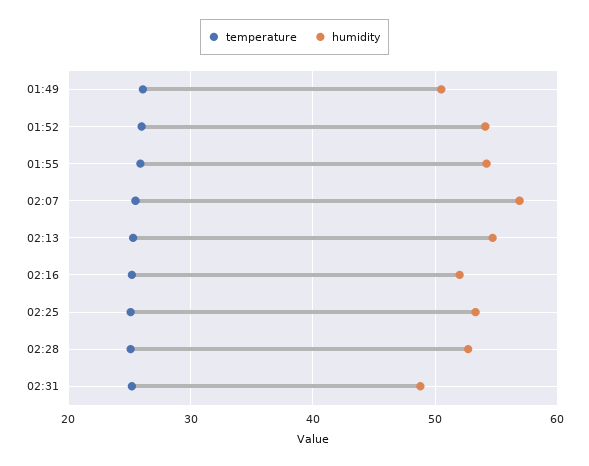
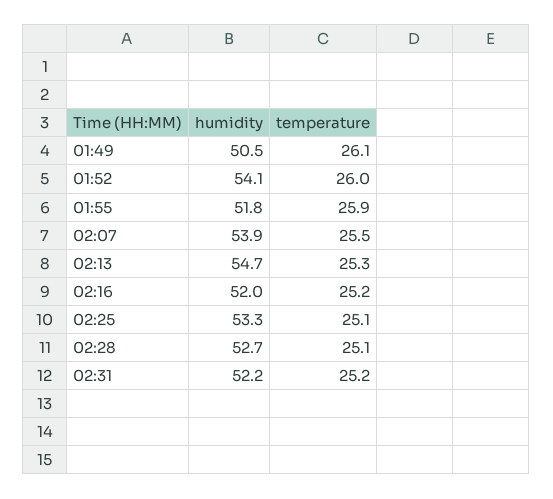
humidity, 01:55: 54 -> 51.8
humidity, 02:07: 57 -> 53.9
humidity, 02:31: 49 -> 52.2

